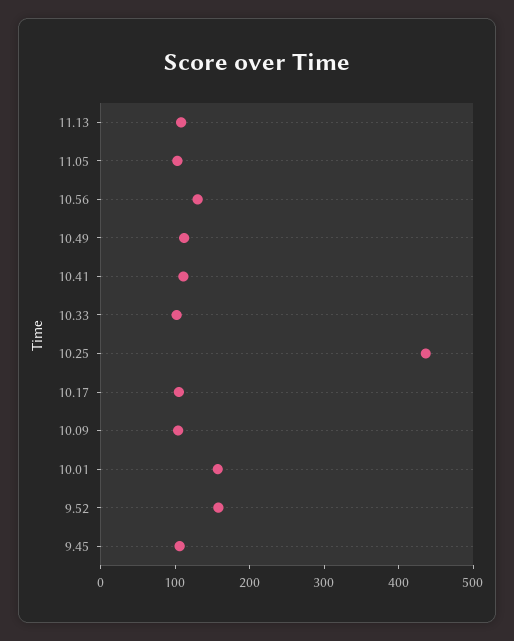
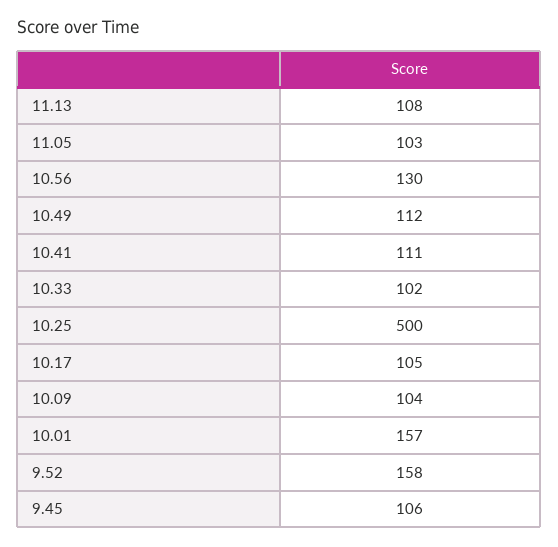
10.25: 440 -> 500

